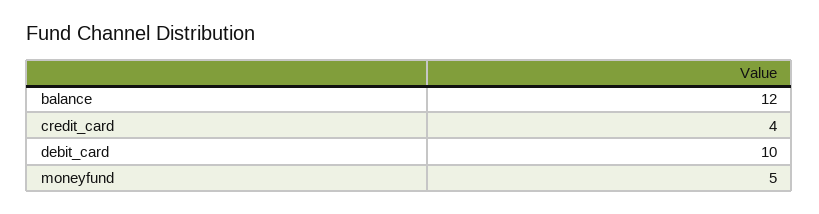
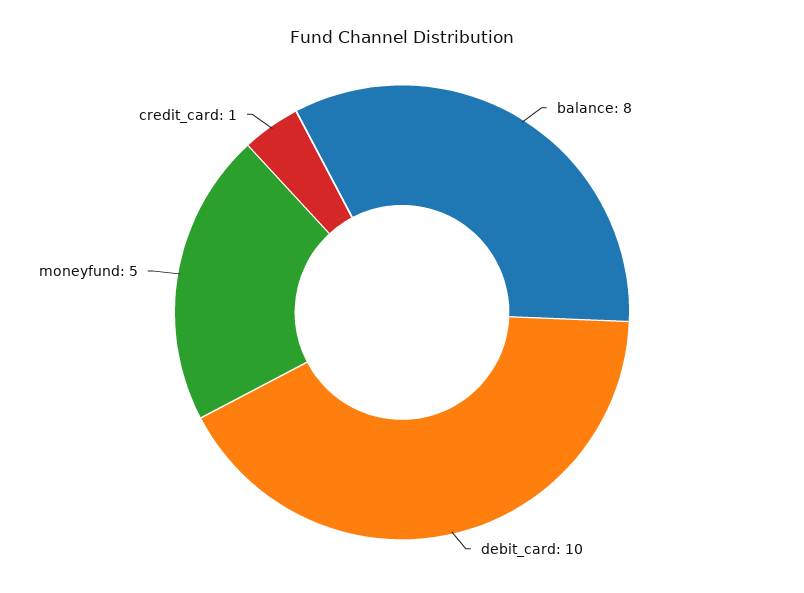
balance: 12 -> 8
credit_card: 4 -> 1

